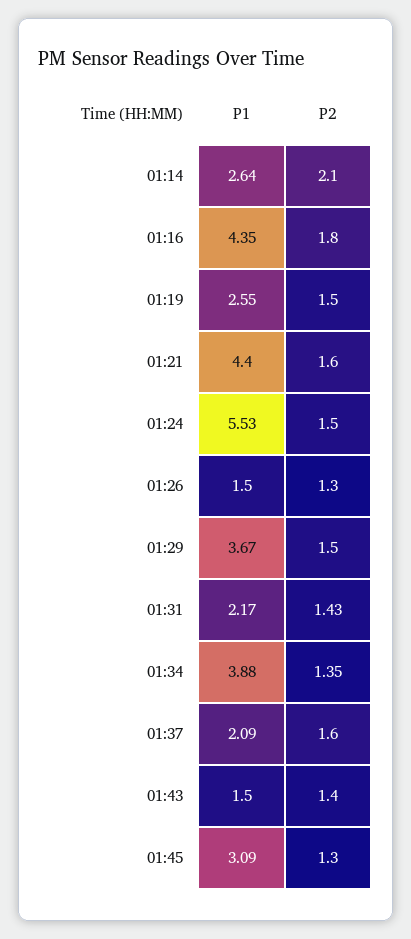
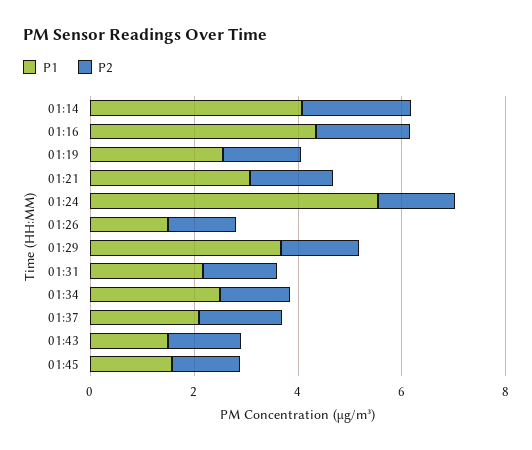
P1, 01:14: 2.64 -> 4
P1, 01:21: 4.4 -> 3
P1, 01:34: 3.88 -> 2.5
P1, 01:45: 3.09 -> 1.5

